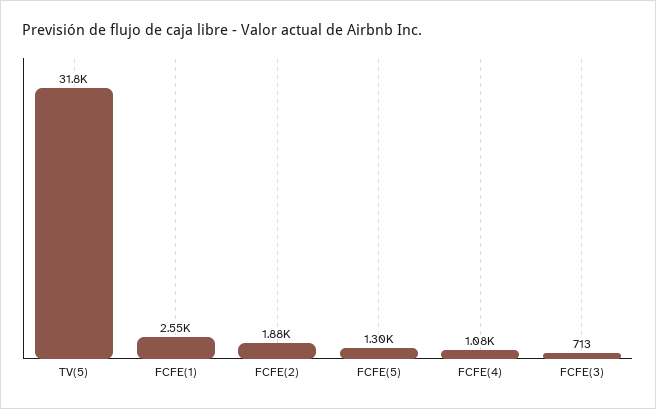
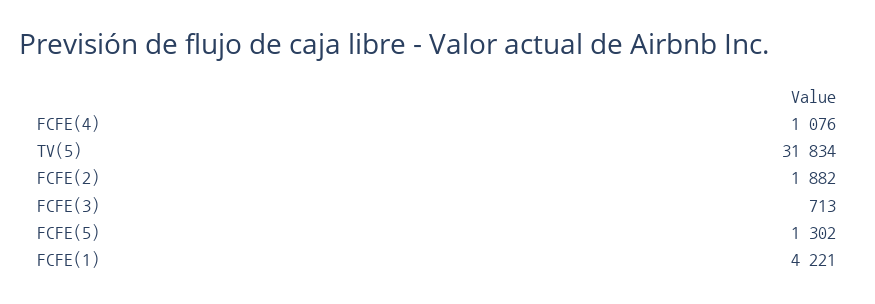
FCFE(1): 2550 -> 4221

